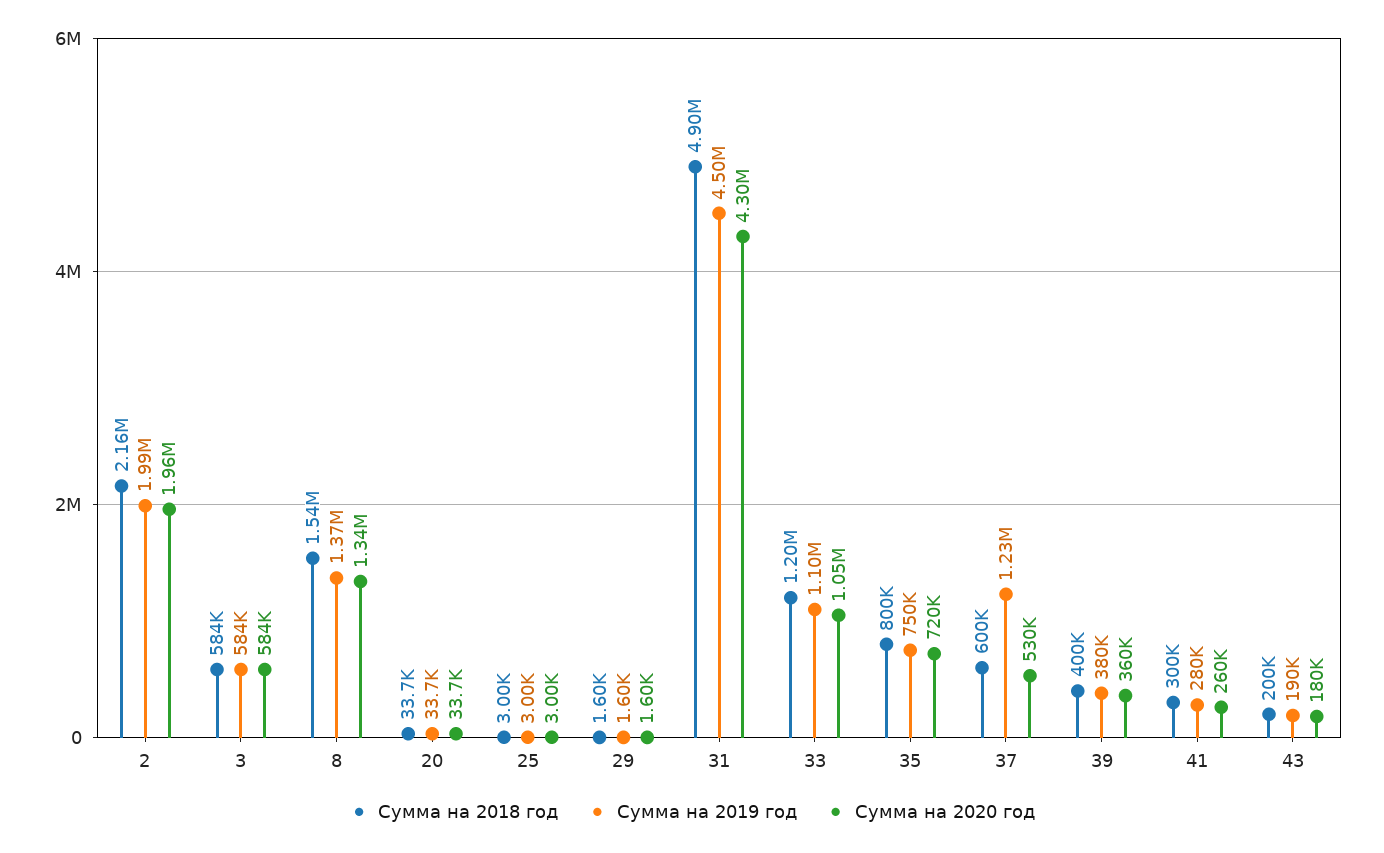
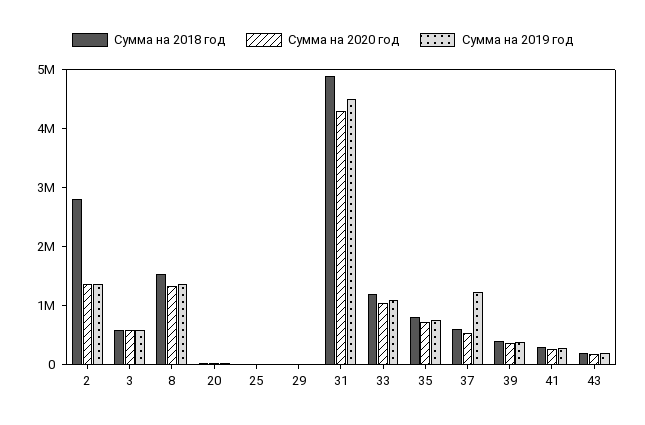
Сумма на 2018 год, 2: 2160000 -> 2800000
Сумма на 2019 год, 2: 1990000 -> 1400000
Сумма на 2020 год, 2: 1960000 -> 1400000

